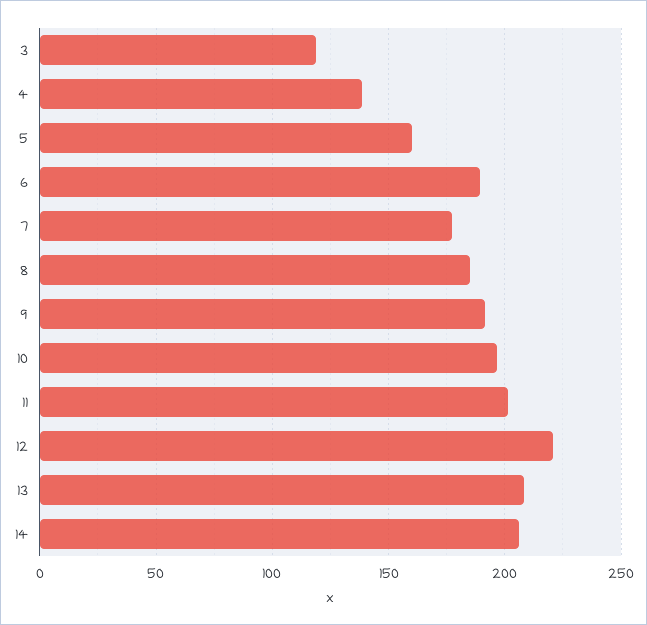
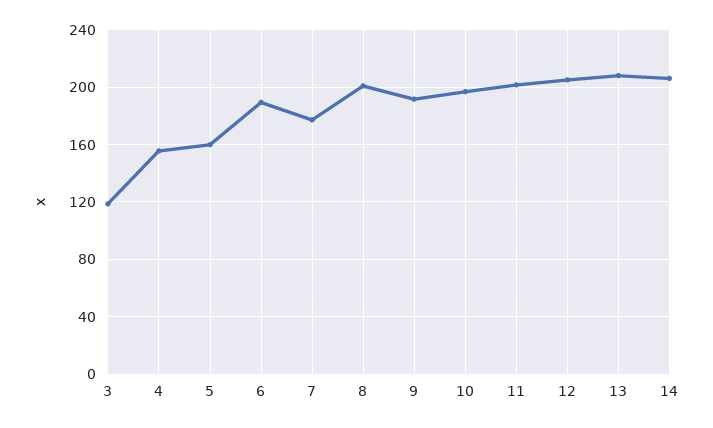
4: 140 -> 155
8: 185 -> 200
12: 220 -> 205

